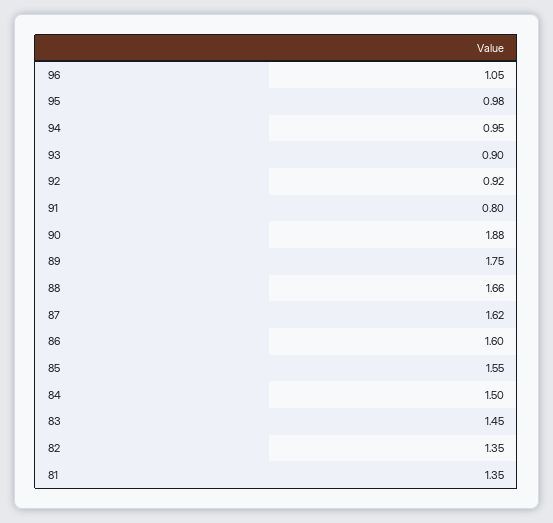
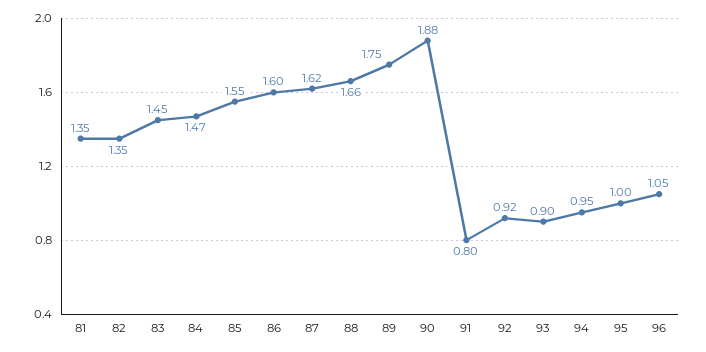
95: 0.98 -> 1
84: 1.5 -> 1.47

